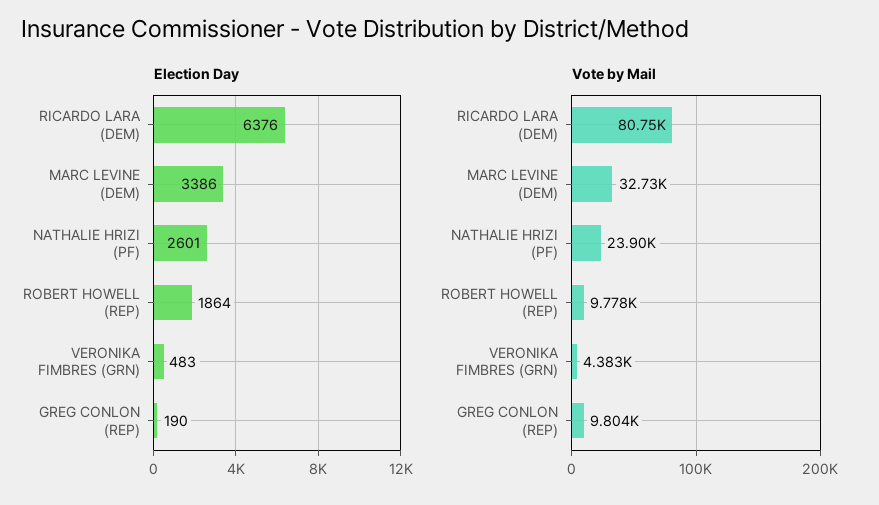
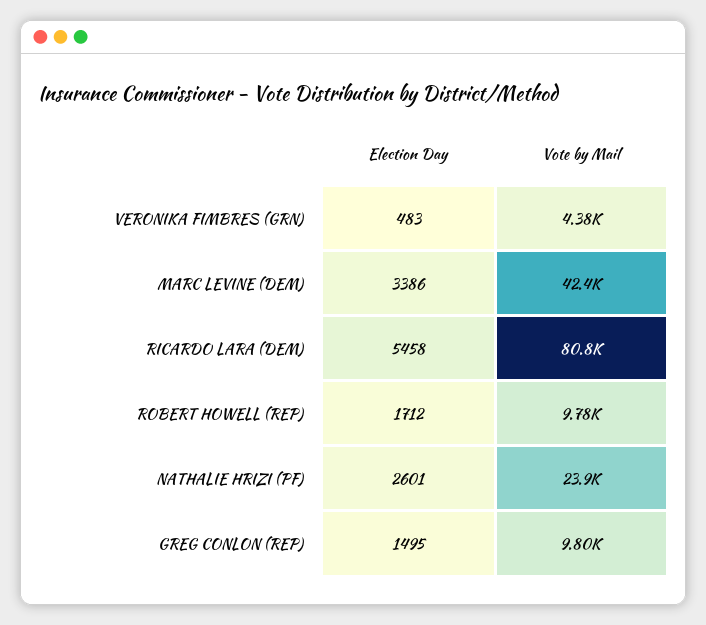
Election Day, RICARDO LARA (DEM): 6376 -> 5458
Election Day, ROBERT HOWELL (REP): 1864 -> 1712
Election Day, GREG CONLON (REP): 190 -> 1495
Vote by Mail, MARC LEVINE (DEM): 32730 -> 42400

